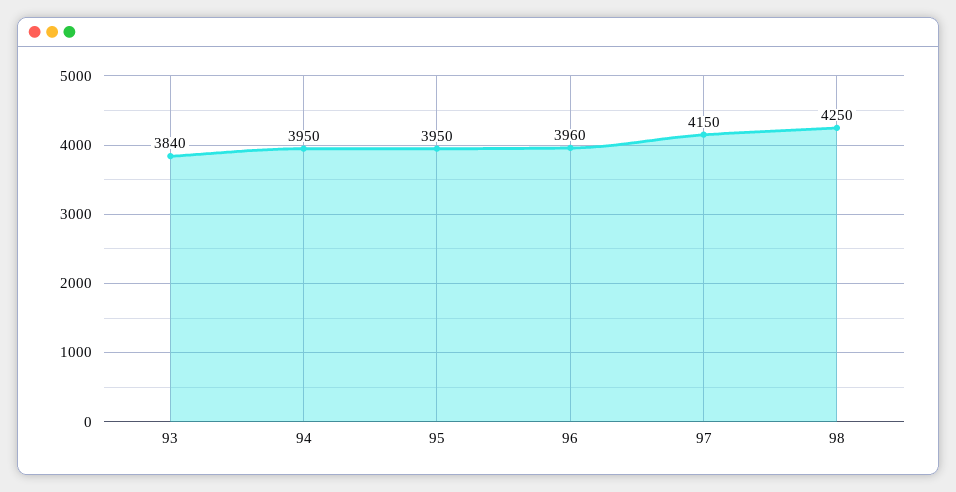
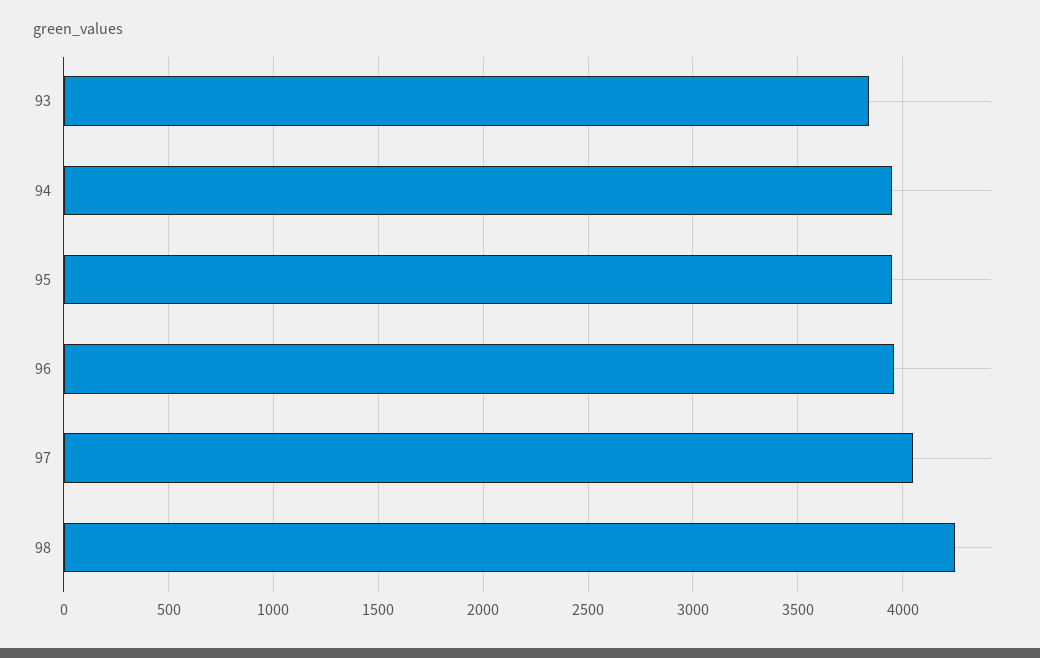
97: 4150 -> 4050

